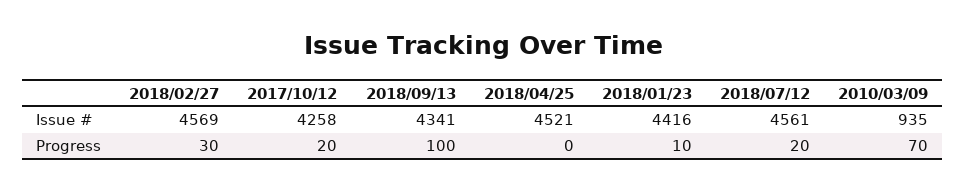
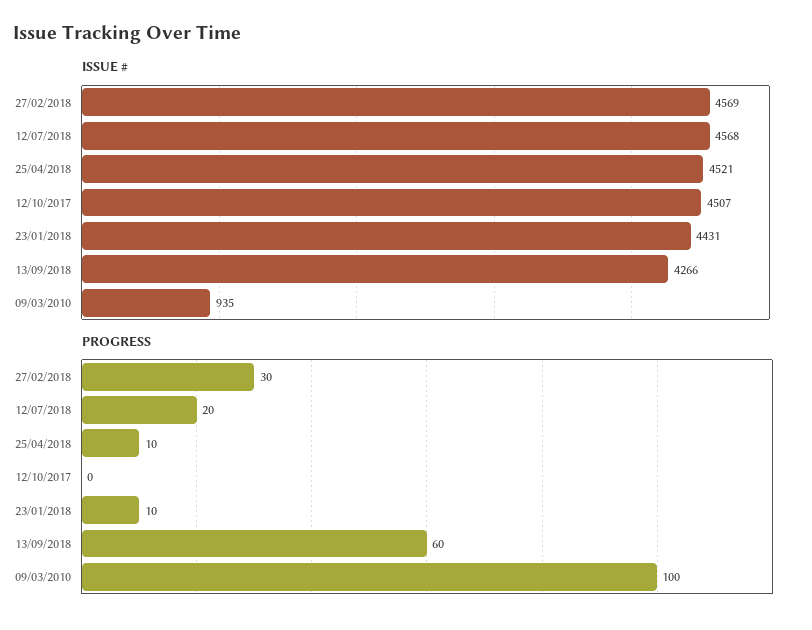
Issue #, 2017/10/12: 4258 -> 4507
Issue #, 2018/09/13: 4341 -> 4266
Issue #, 2018/01/23: 4416 -> 4431
Issue #, 2018/07/12: 4561 -> 4568
Progress, 2017/10/12: 20 -> 0
Progress, 2018/09/13: 100 -> 60
Progress, 2018/04/25: 0 -> 10
Progress, 2010/03/09: 70 -> 100

